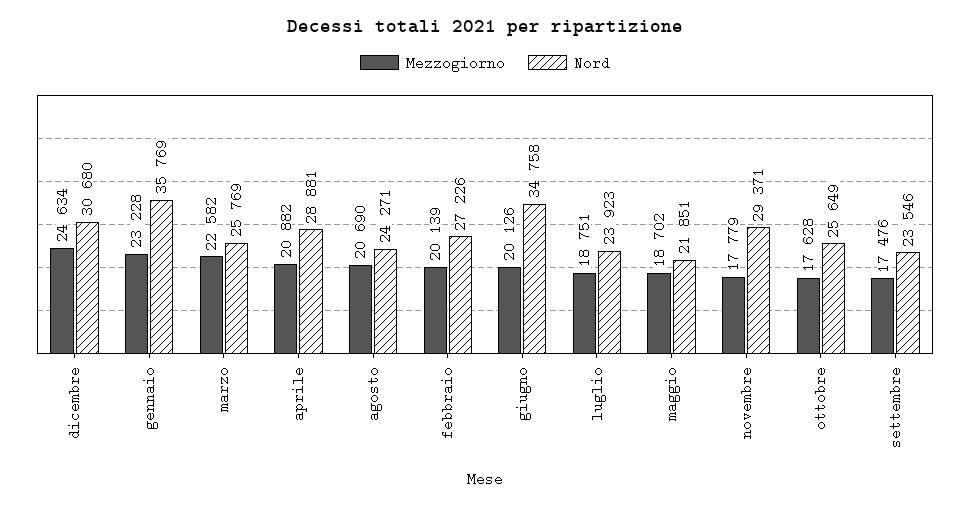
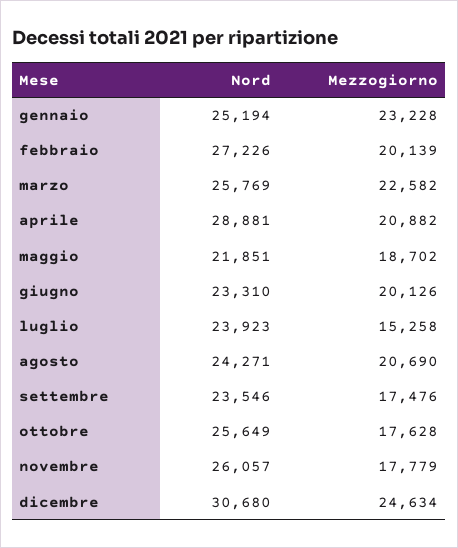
Nord, gennaio: 35769 -> 25194
Nord, giugno: 34758 -> 23310
Mezzogiorno, luglio: 18751 -> 15258
Nord, novembre: 29371 -> 26057

